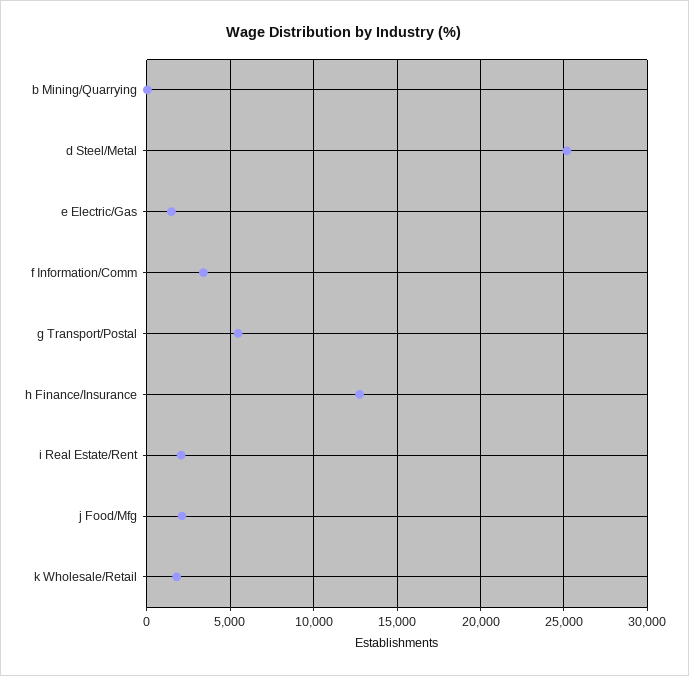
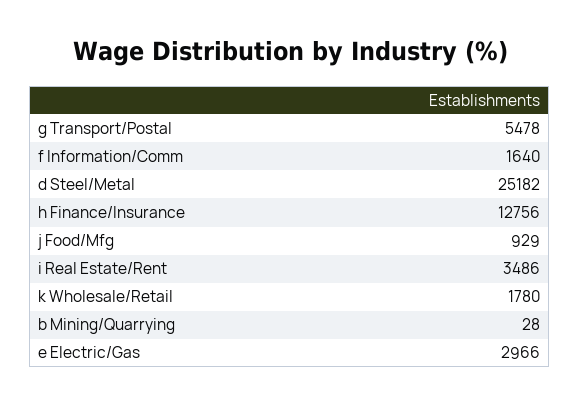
e Electric/Gas: 1500 -> 2966
f Information/Comm: 3500 -> 1640
i Real Estate/Rent: 2000 -> 3486
j Food/Mfg: 2000 -> 929

